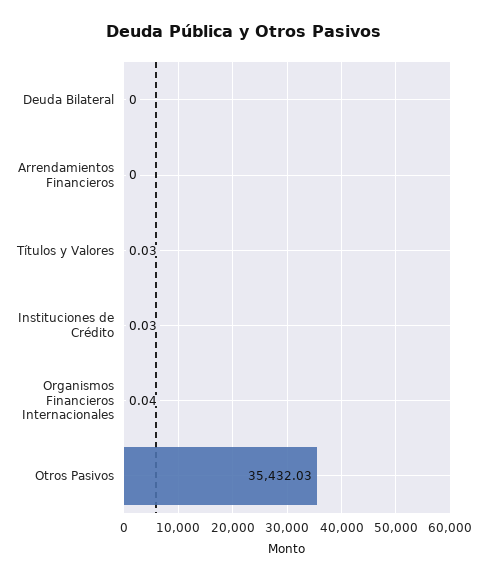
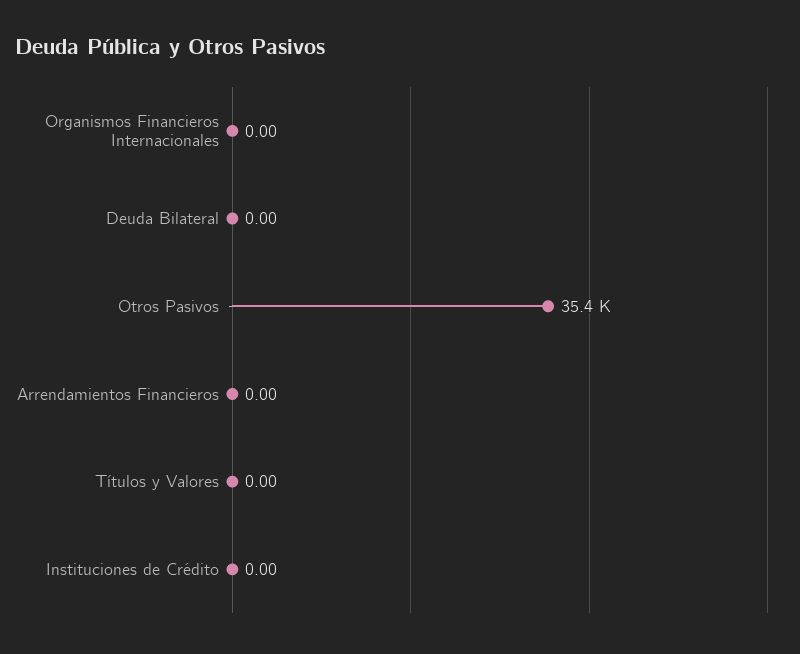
Títulos y Valores: 0.03 -> 0
Instituciones de Crédito: 0.03 -> 0
Organismos Financieros Internacionales: 0.04 -> 0

